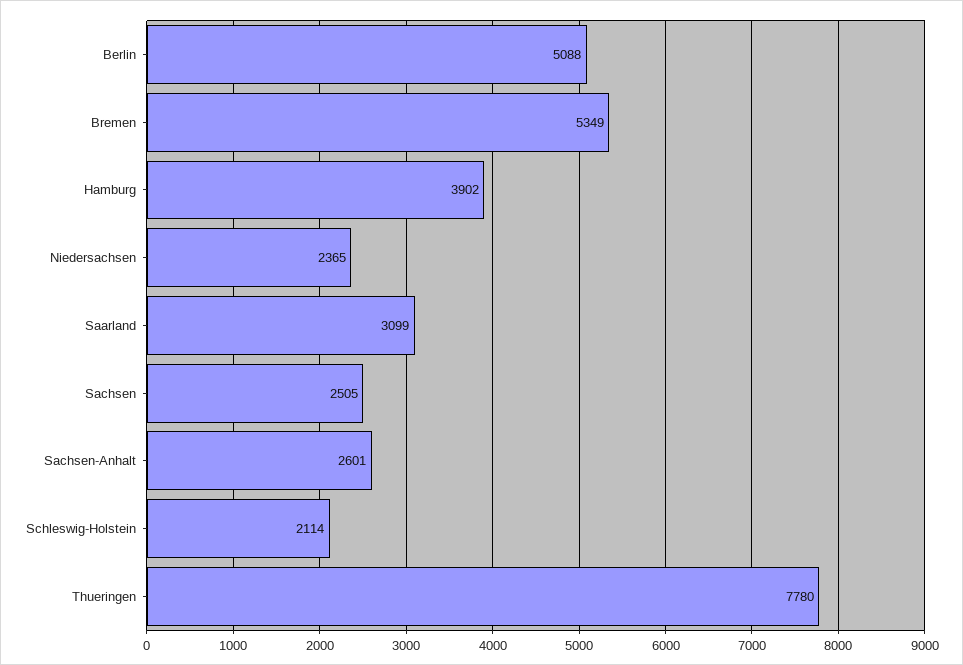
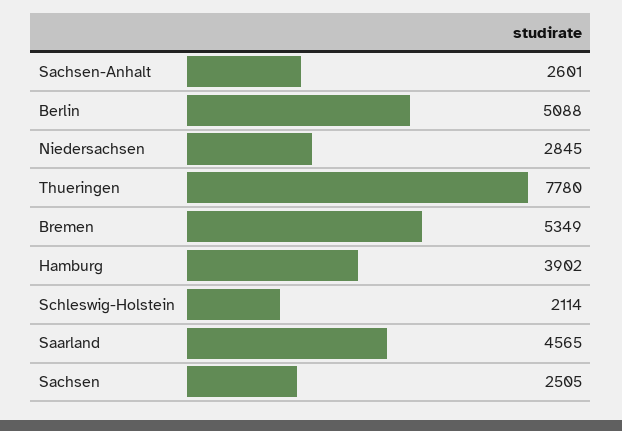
Niedersachsen: 2365 -> 2845
Saarland: 3099 -> 4565

